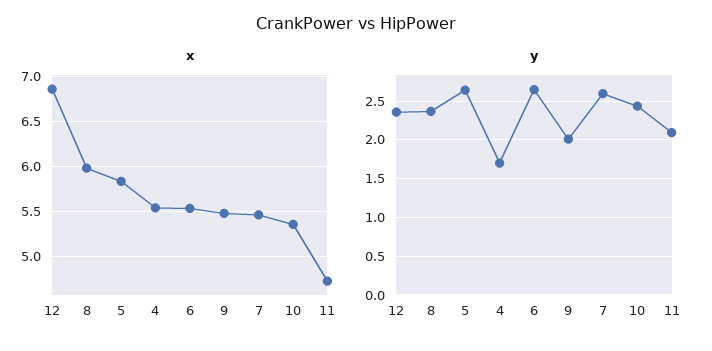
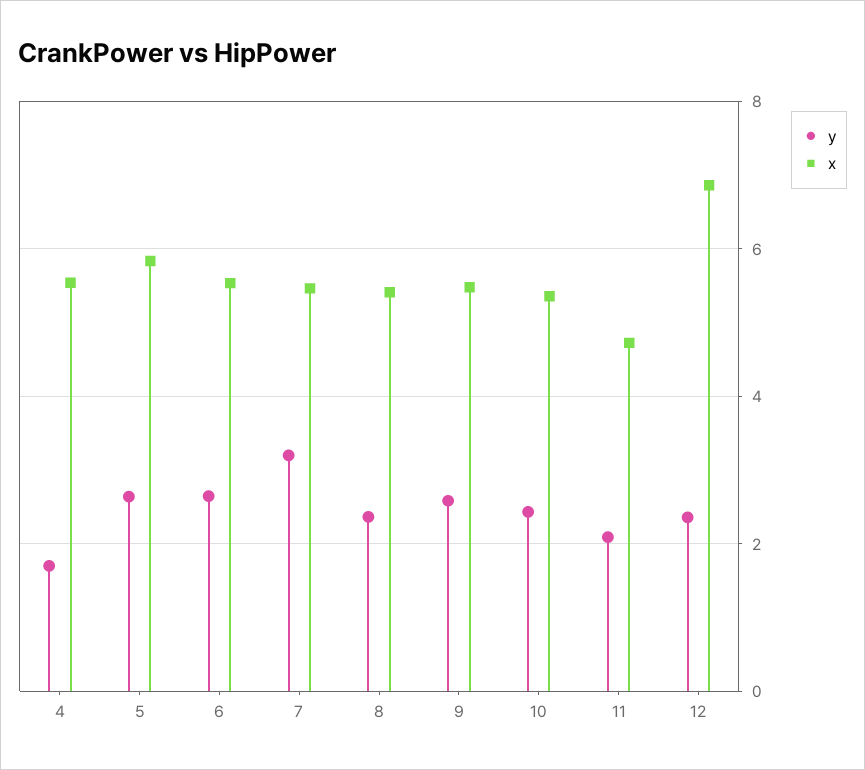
x, 8: 6 -> 5.4
y, 9: 2 -> 2.6
y, 7: 2.6 -> 3.2

